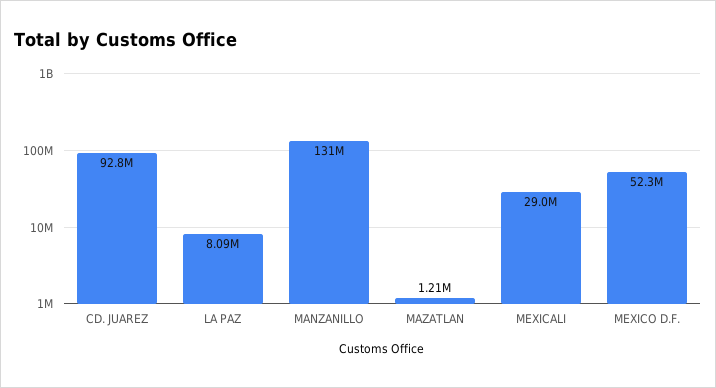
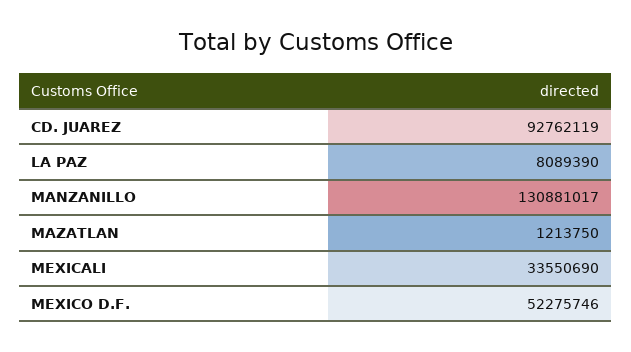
MEXICALI: 29000000 -> 33550690

